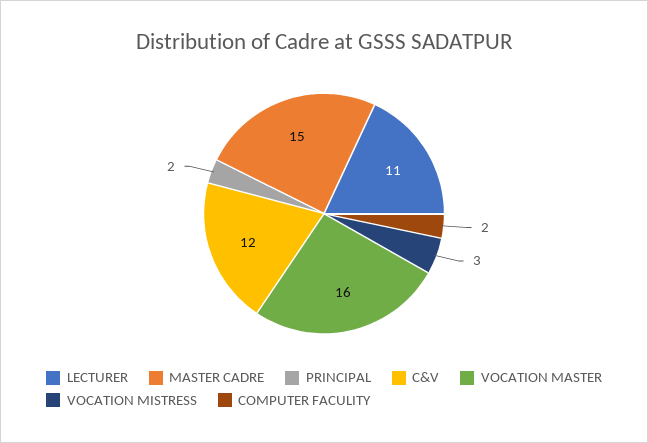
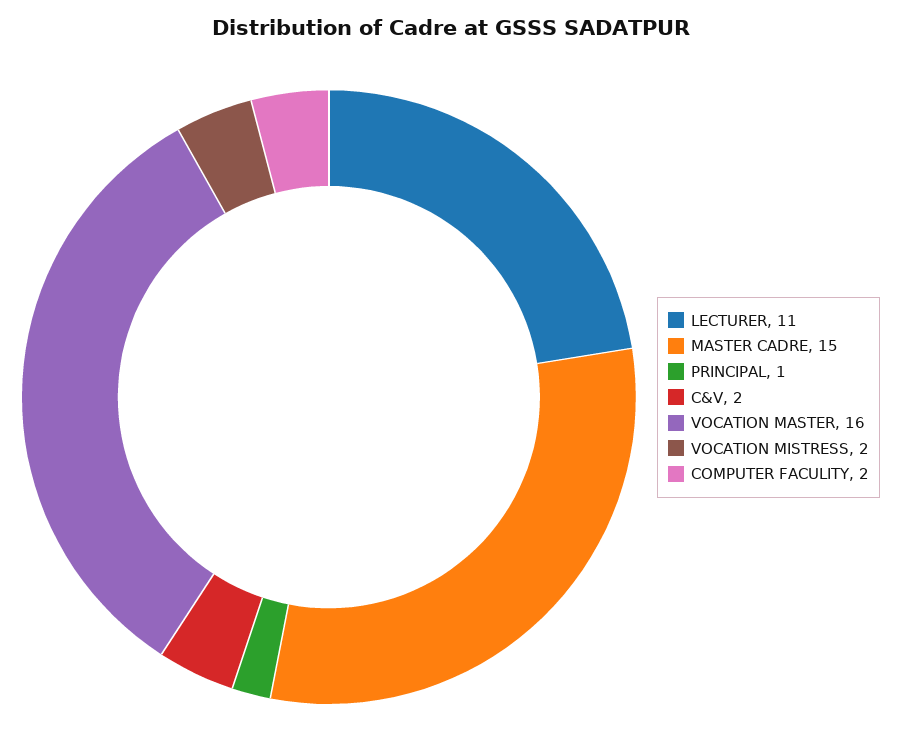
PRINCIPAL: 2 -> 1
C&V: 12 -> 2
VOCATION MISTRESS: 3 -> 2

